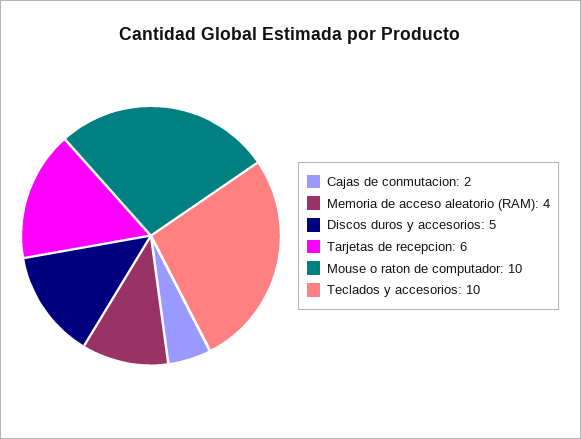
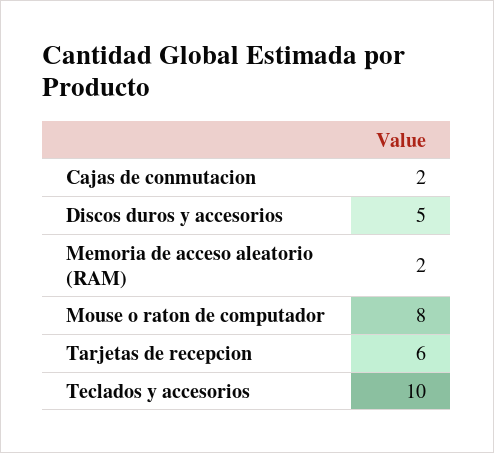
Memoria de acceso aleatorio (RAM): 4 -> 2
Mouse o raton de computador: 10 -> 8

